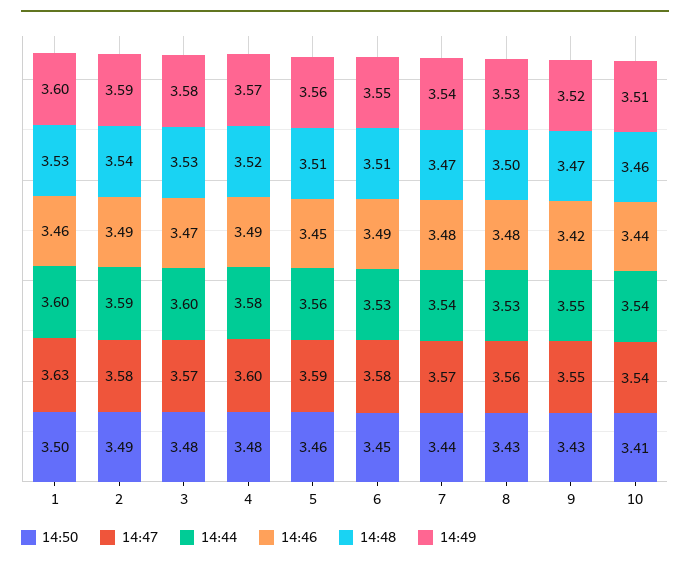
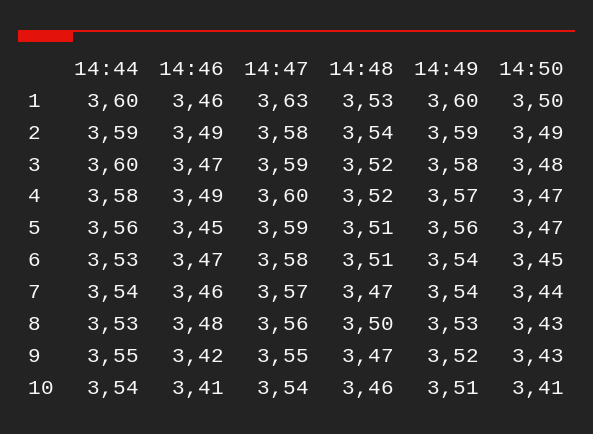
14:47, 3: 3.57 -> 3.59
14:48, 3: 3.53 -> 3.52
14:50, 4: 3.48 -> 3.47
14:50, 5: 3.46 -> 3.47
14:46, 6: 3.49 -> 3.47
14:49, 6: 3.55 -> 3.54
14:46, 7: 3.48 -> 3.46
14:46, 10: 3.44 -> 3.41

